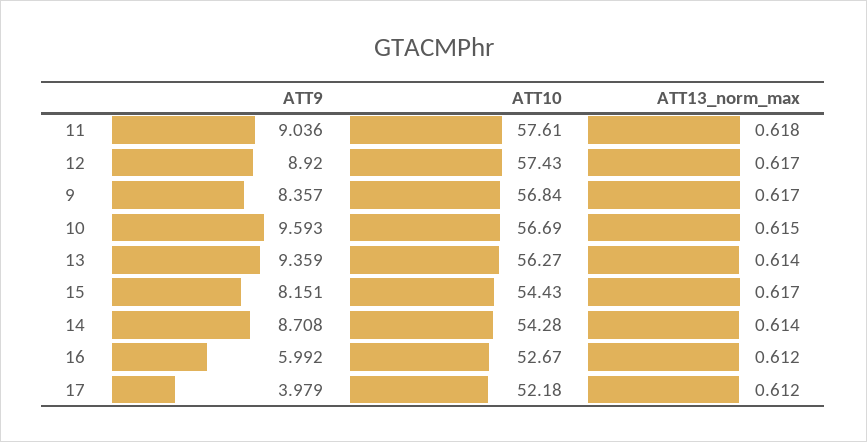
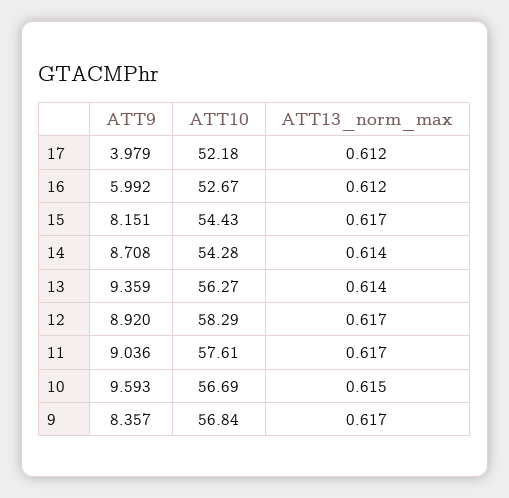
ATT13_norm_max, 11: 0.618 -> 0.617
ATT10, 12: 57.43 -> 58.29

